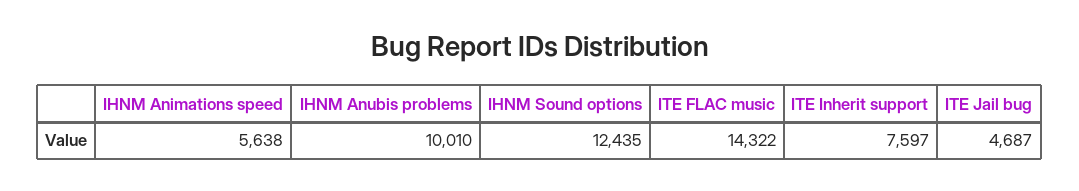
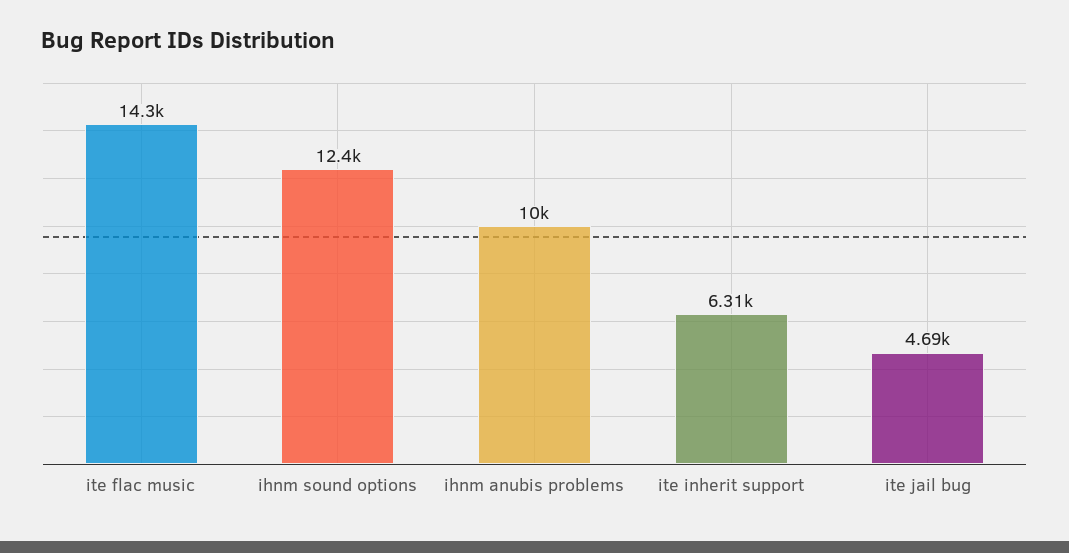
IHNM Animations speed: 5638 -> none
ITE Inherit support: 7597 -> 6310

